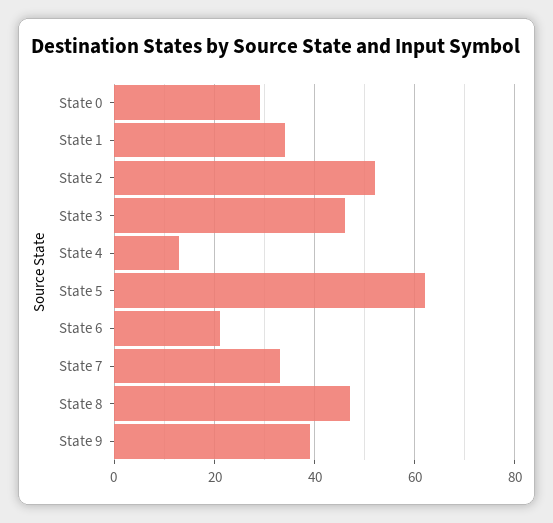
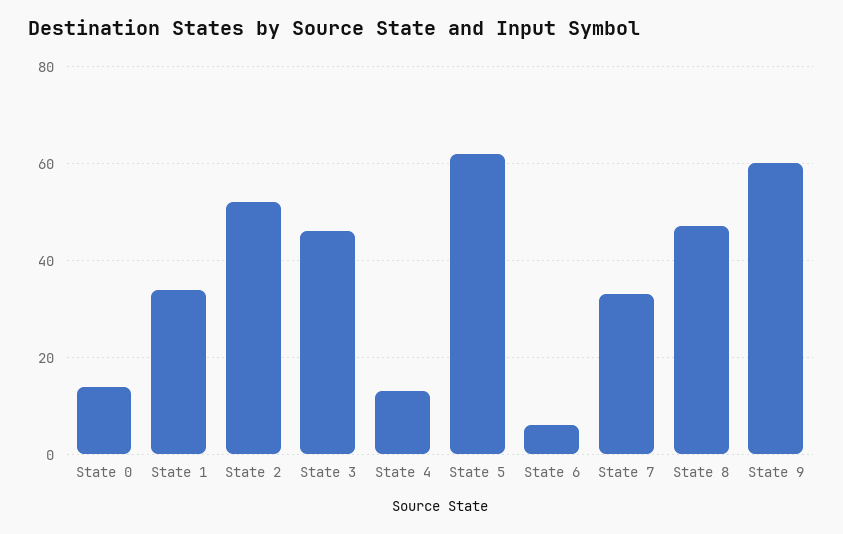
State 0: 30 -> 15
State 6: 20 -> 5
State 9: 40 -> 60

